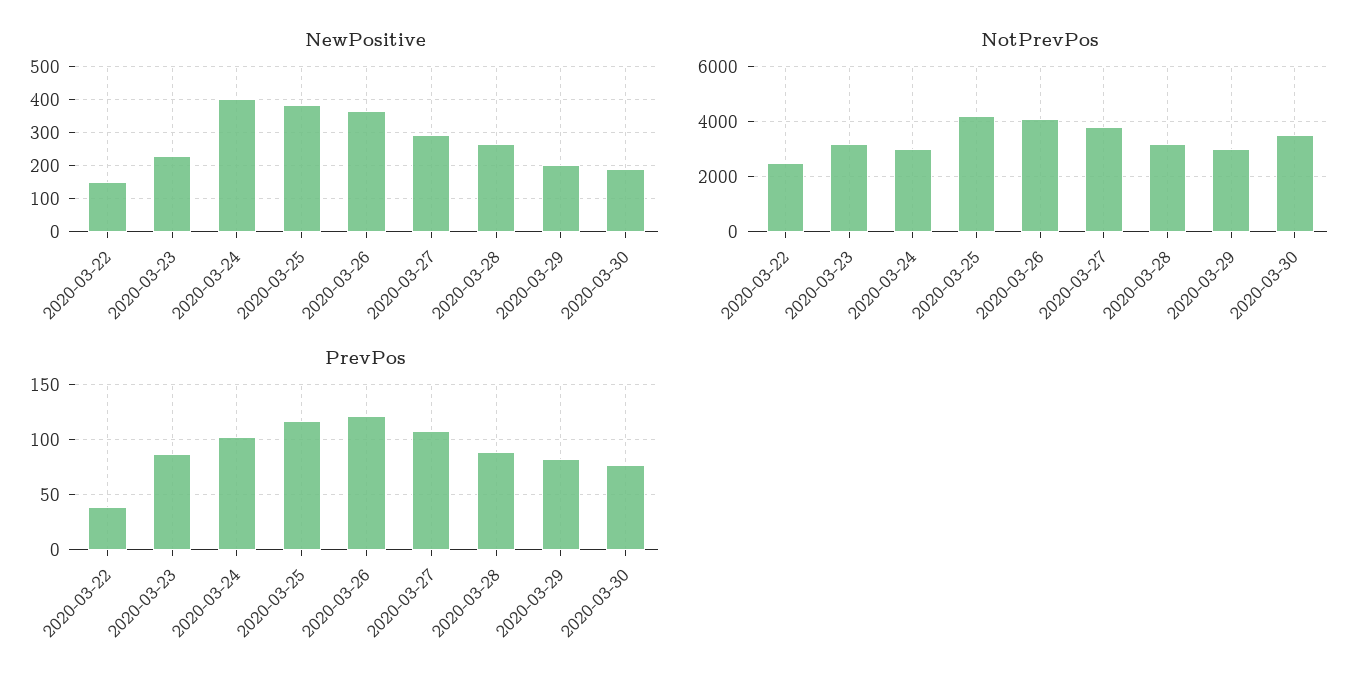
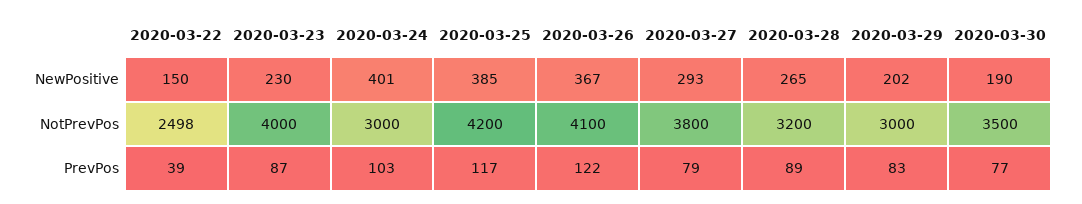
NotPrevPos, 2020-03-23: 3250 -> 4000
PrevPos, 2020-03-27: 110 -> 79

